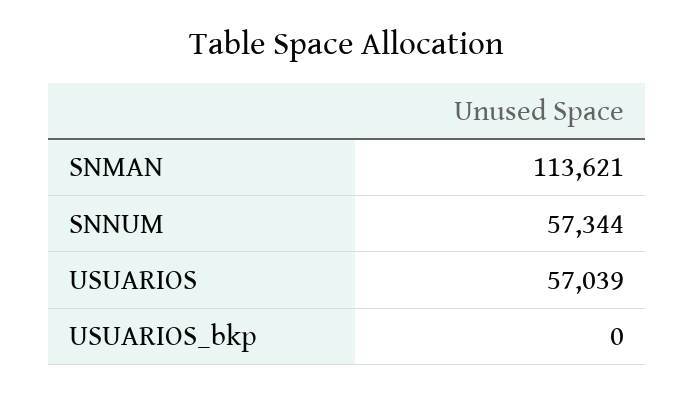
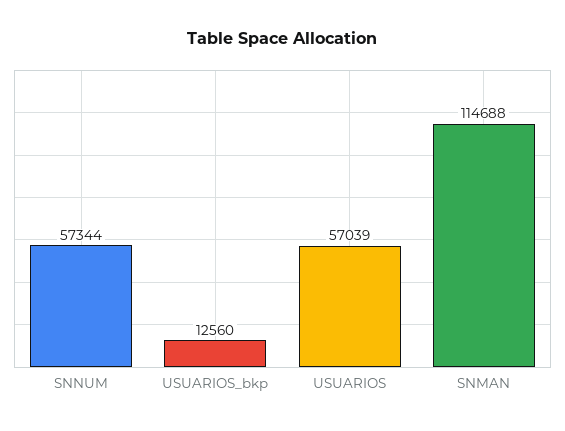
SNMAN: 113621 -> 114688
USUARIOS_bkp: 0 -> 12560

